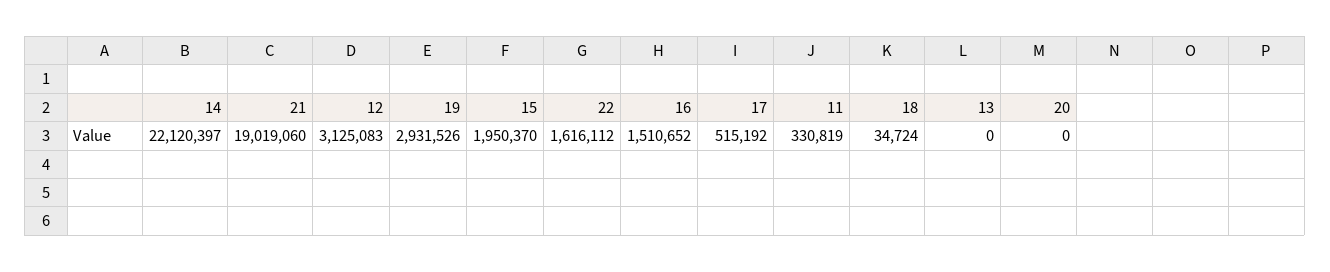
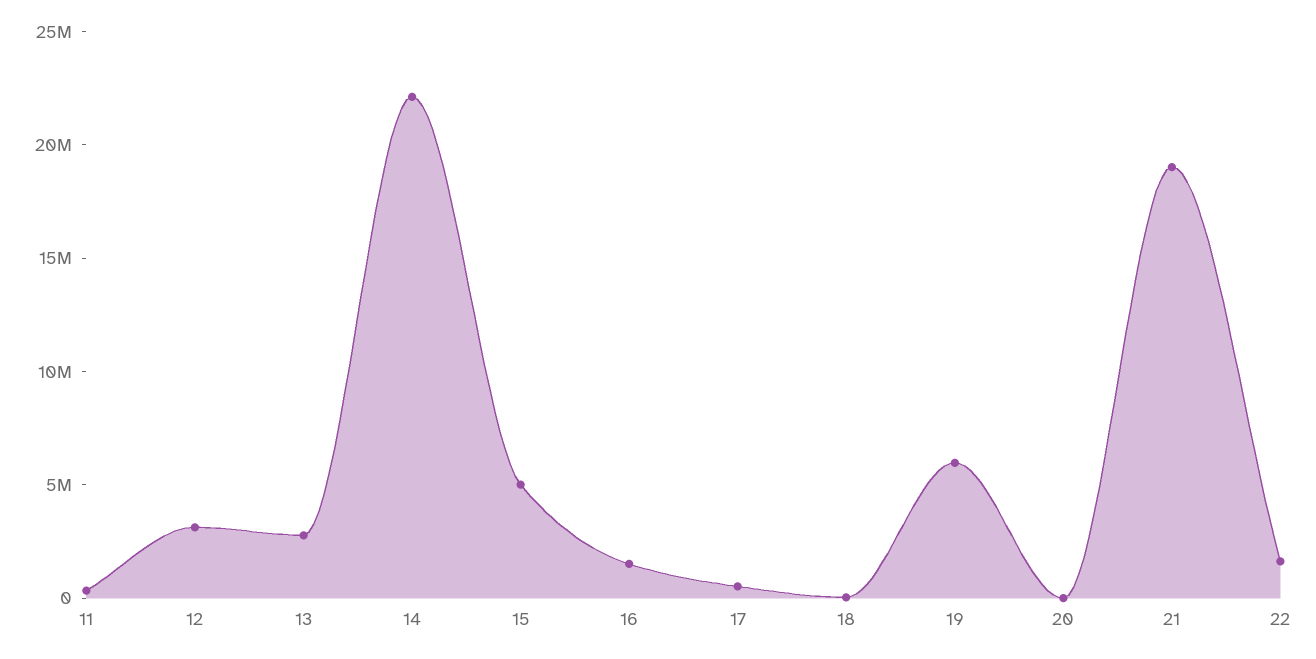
19: 2931526 -> 6000000
15: 1950370 -> 5000000
13: 0 -> 3000000

